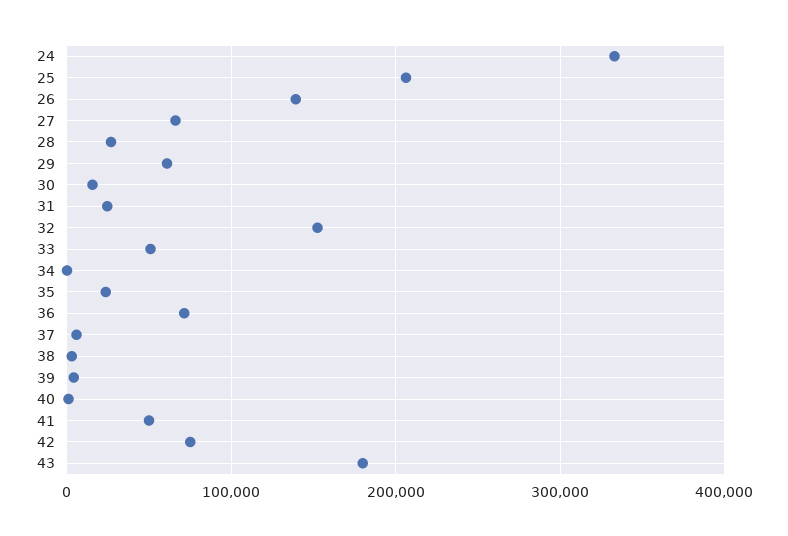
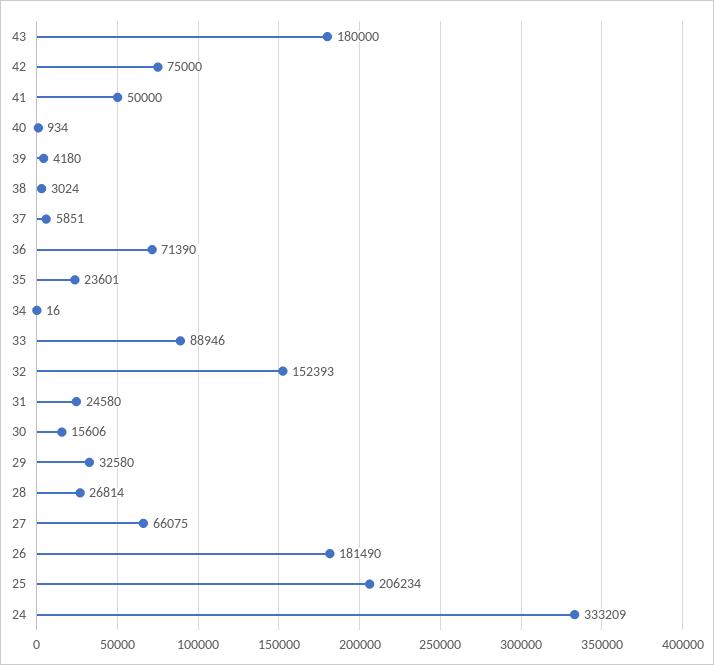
26: 140000 -> 181490
29: 60000 -> 32580
33: 50000 -> 88946

